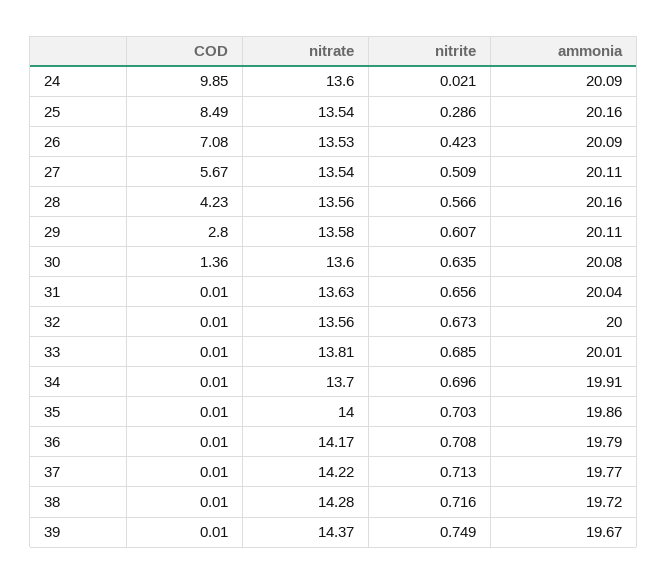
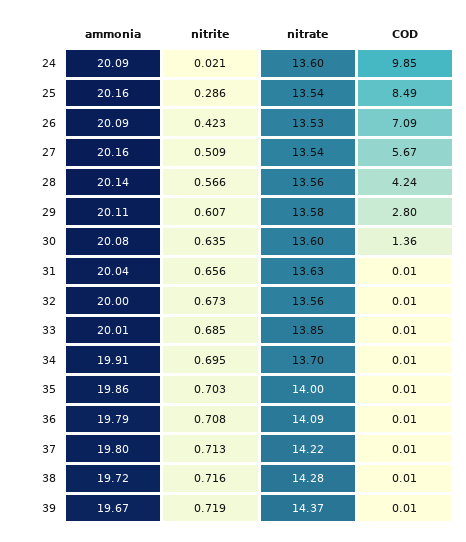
COD, 26: 7.08 -> 7.09
ammonia, 27: 20.11 -> 20.16
COD, 28: 4.23 -> 4.24
ammonia, 28: 20.16 -> 20.14
nitrate, 33: 13.81 -> 13.85
nitrite, 34: 0.696 -> 0.695
nitrate, 36: 14.17 -> 14.09
ammonia, 37: 19.77 -> 19.8
nitrite, 39: 0.749 -> 0.719

